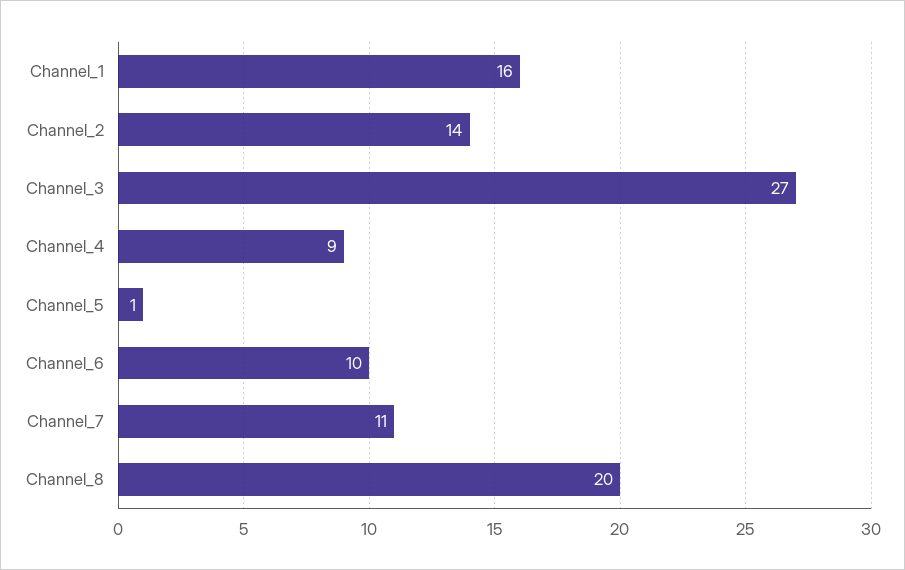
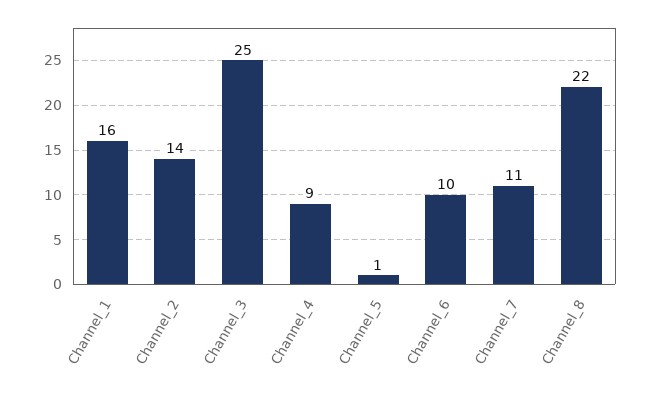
Channel_3: 27 -> 25
Channel_8: 20 -> 22

